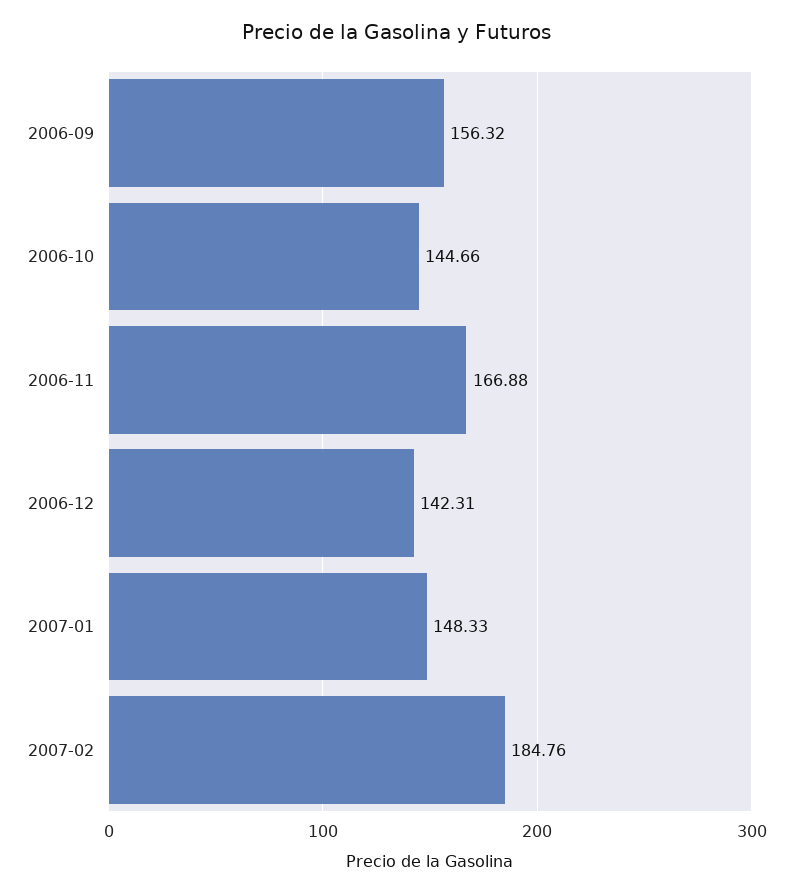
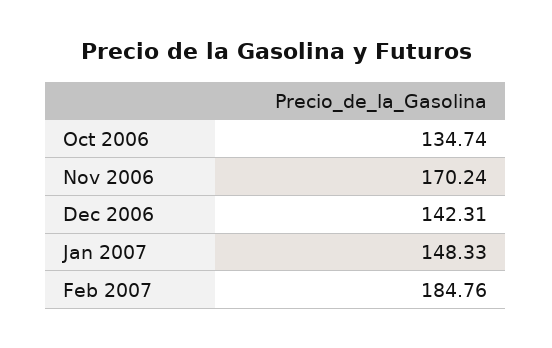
2006-09: 156.32 -> none
2006-10: 144.66 -> 134.74
2006-11: 166.88 -> 170.24

